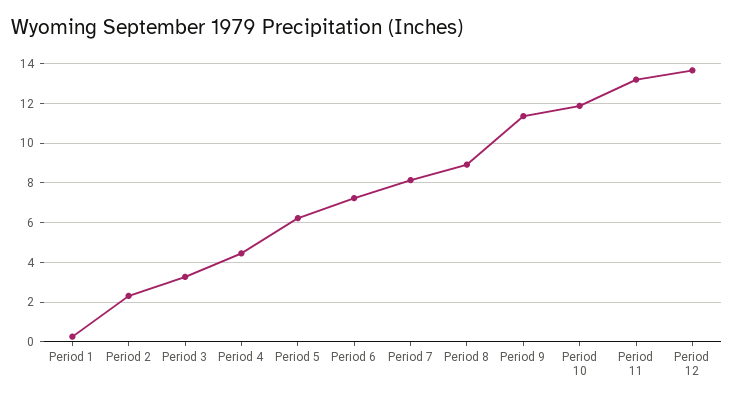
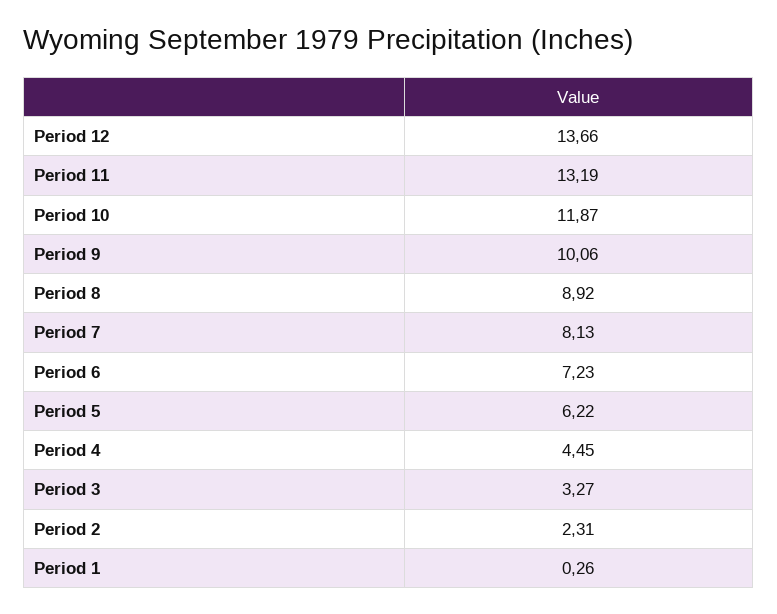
Period 9: 11.5 -> 10.06

